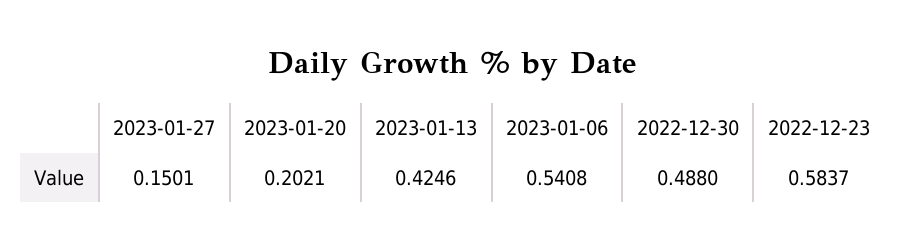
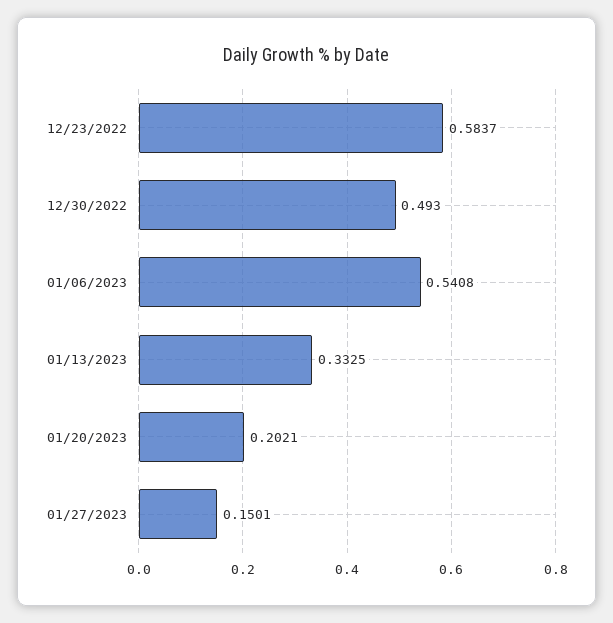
2023-01-13: 0.4246 -> 0.3325
2022-12-30: 0.488 -> 0.493

